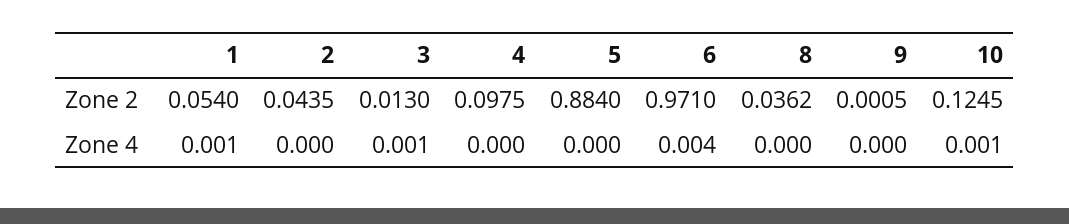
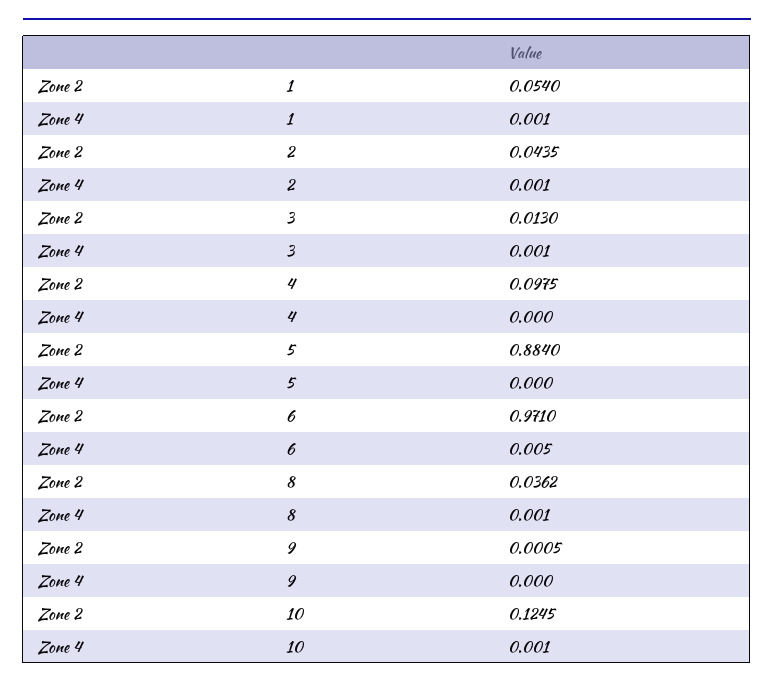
2, Zone 4: 0 -> 0.001
6, Zone 4: 0.004 -> 0.005
8, Zone 4: 0 -> 0.001

